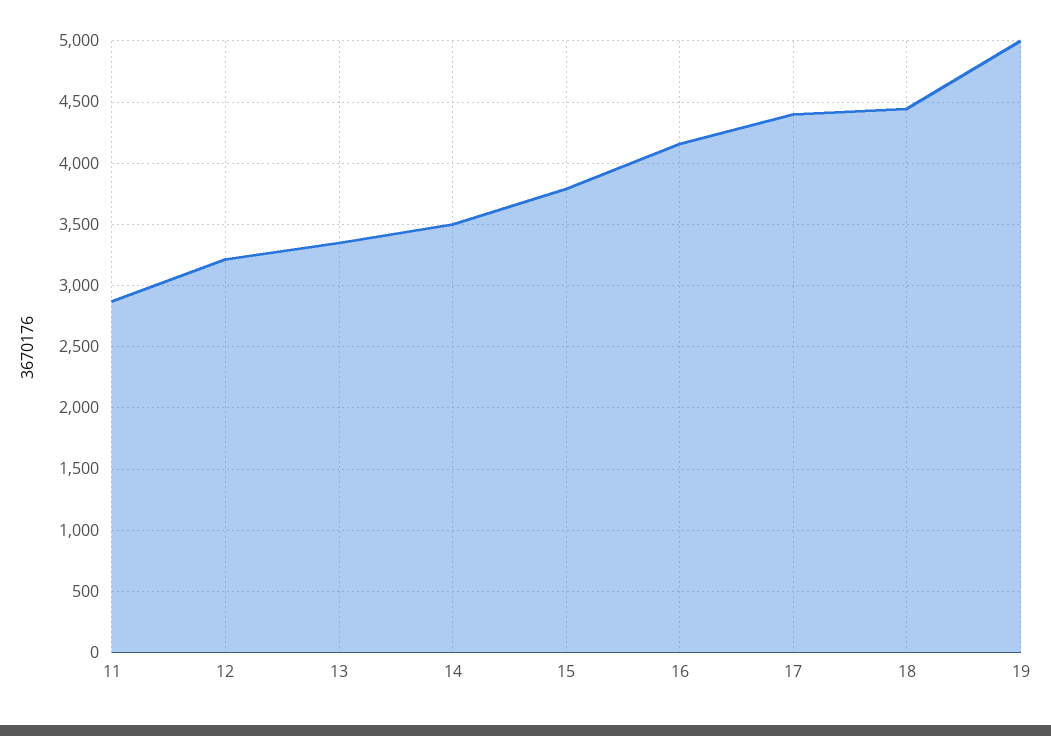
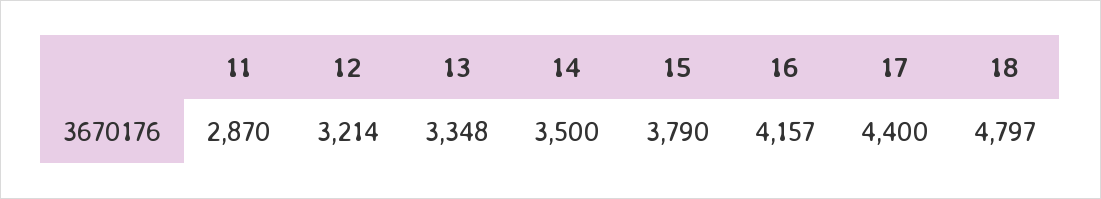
18: 4450 -> 4797
19: 5000 -> none

